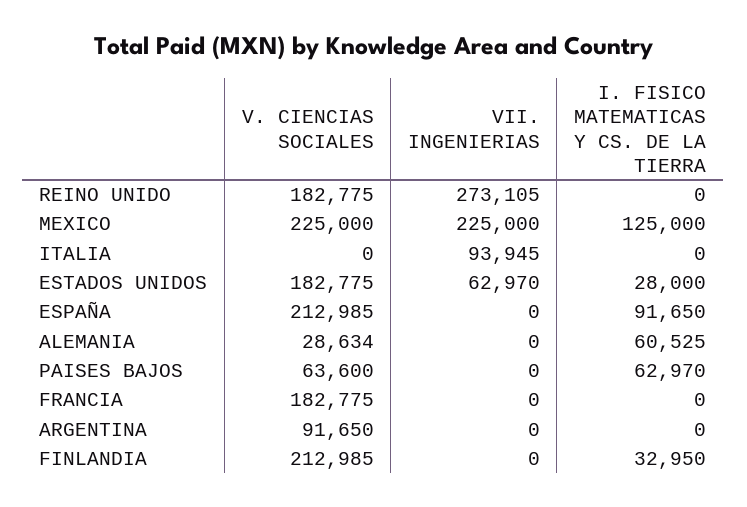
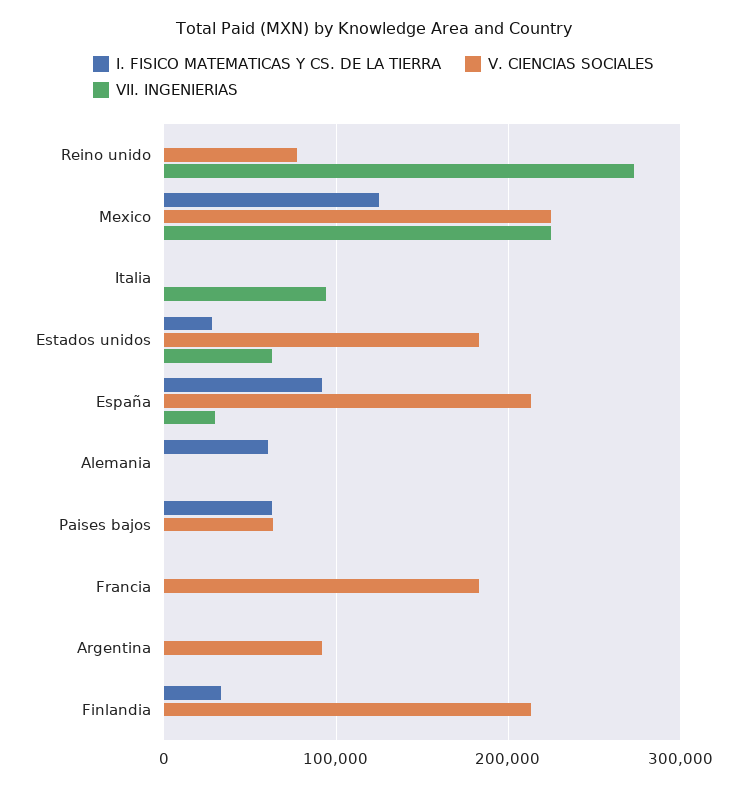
V. CIENCIAS SOCIALES, REINO UNIDO: 182775 -> 80000
VII. INGENIERIAS, ESPAÑA: 0 -> 30000
V. CIENCIAS SOCIALES, ALEMANIA: 28634 -> 0

